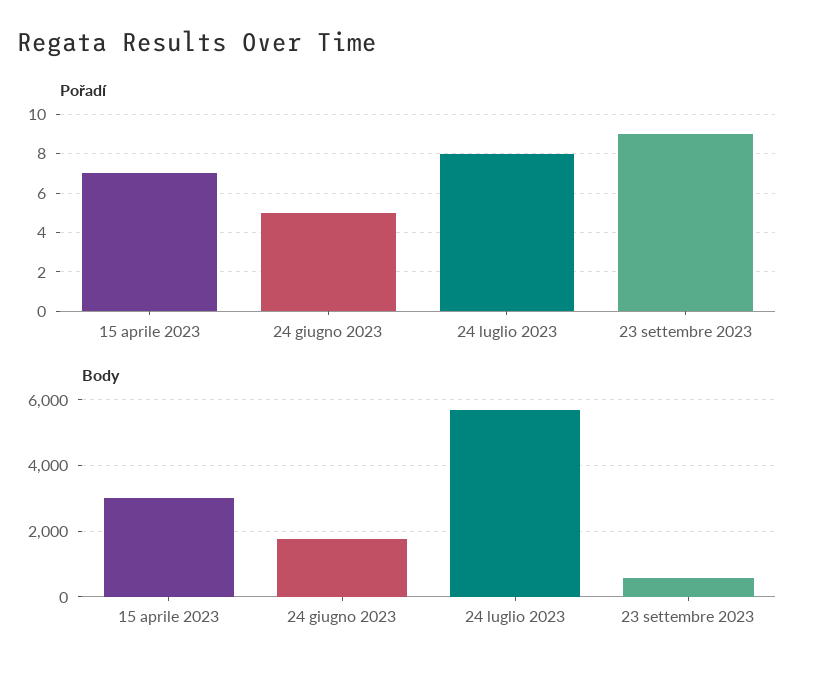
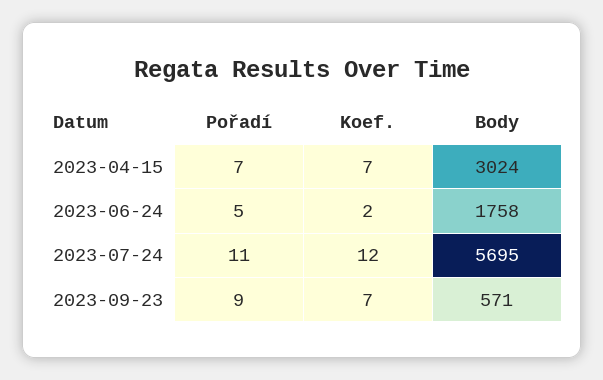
Pořadí, 24 luglio 2023: 8 -> 11
Koef., 15 aprile 2023: none -> 7
Koef., 24 giugno 2023: none -> 2
Koef., 24 luglio 2023: none -> 12
Koef., 23 settembre 2023: none -> 7

